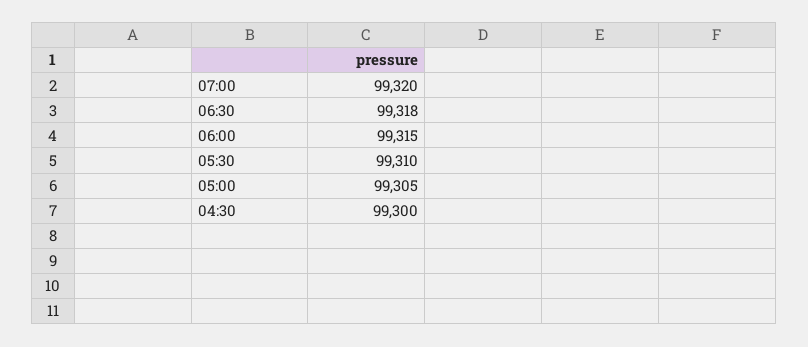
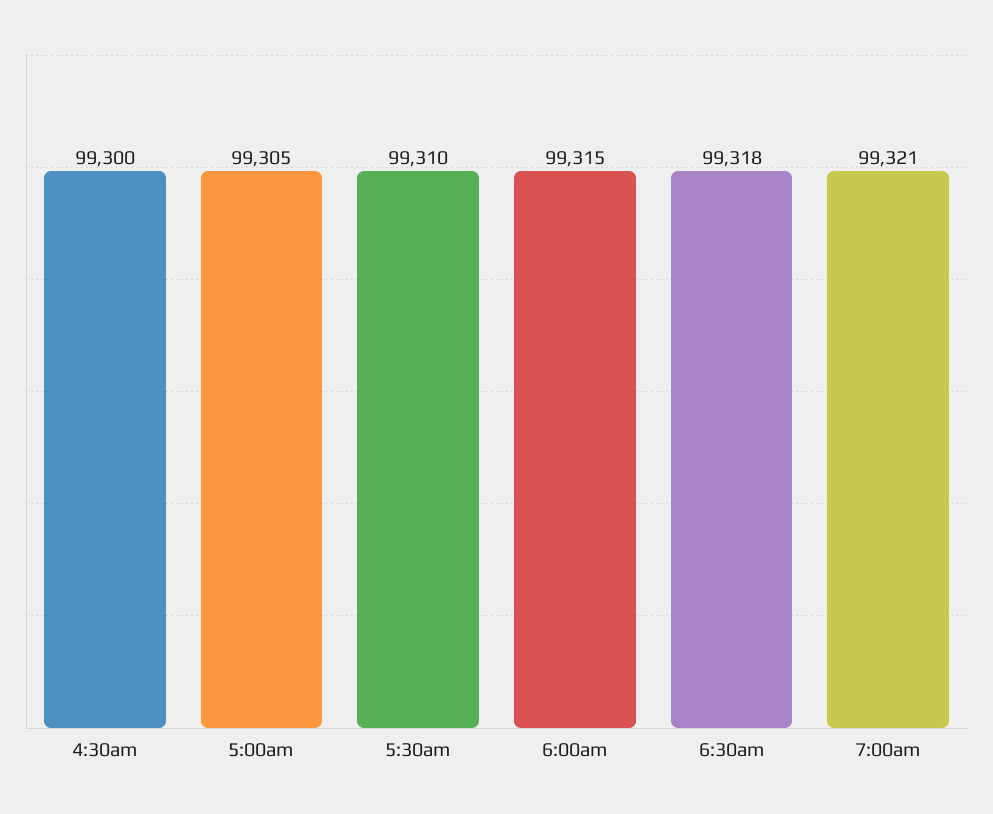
07:00: 99320 -> 99321

